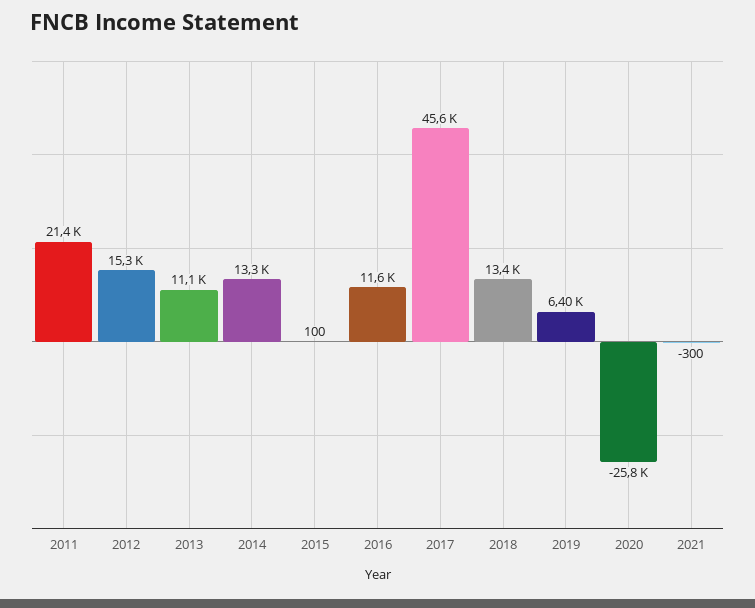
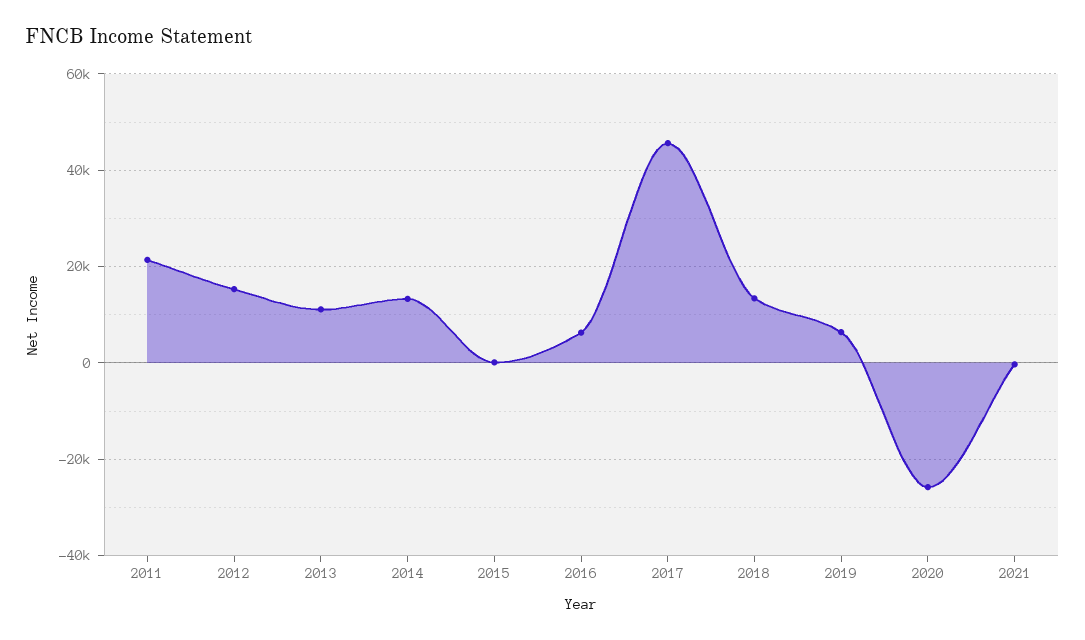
2016: 11600 -> 6000

